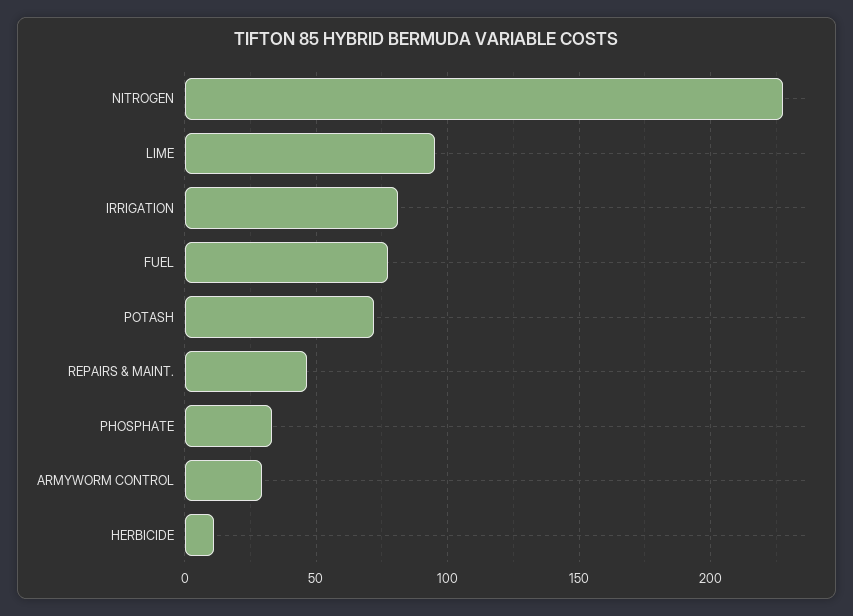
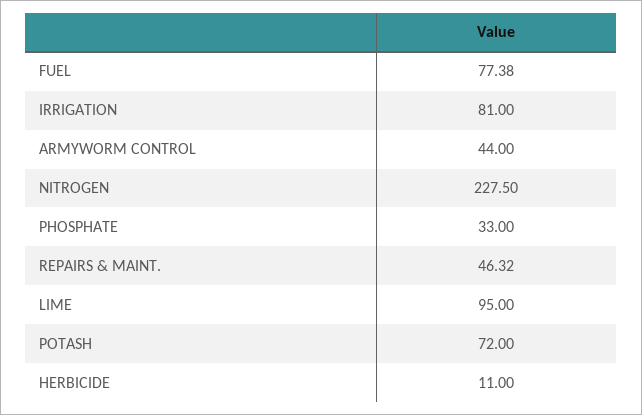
ARMYWORM CONTROL: 30 -> 44

